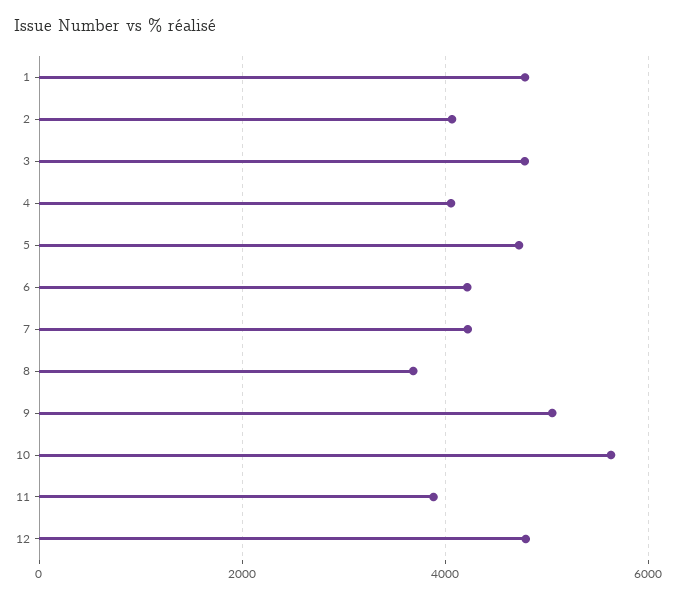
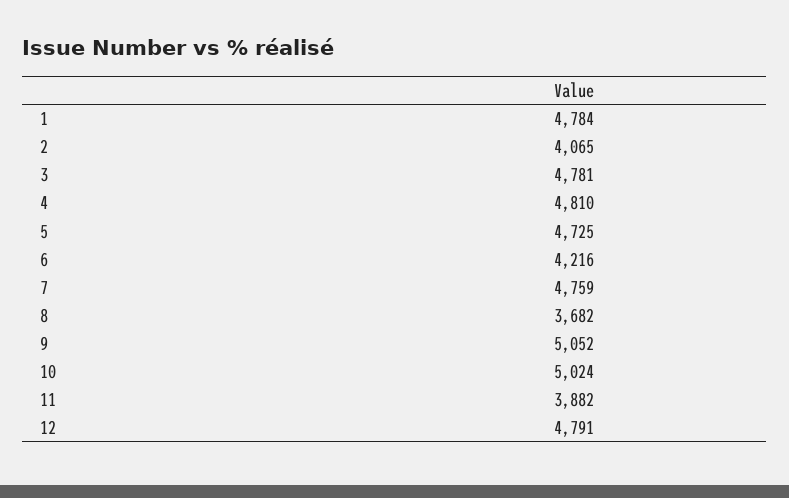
4: 4000 -> 4810
7: 4200 -> 4759
10: 5600 -> 5024

